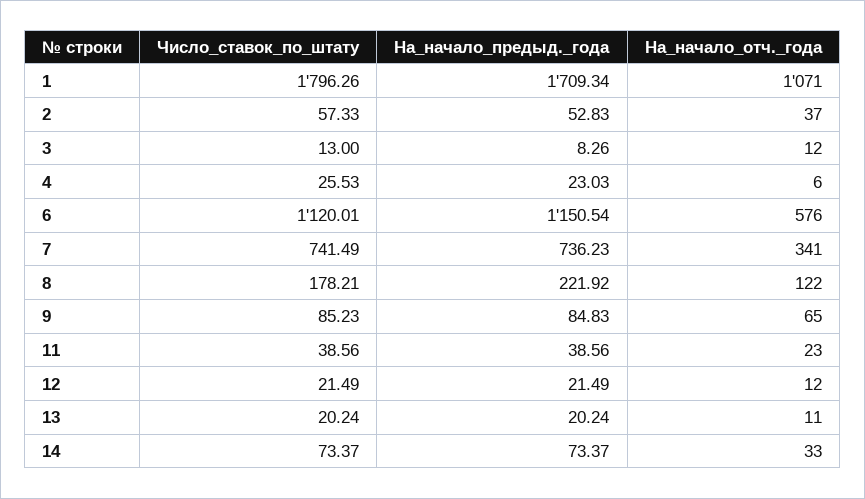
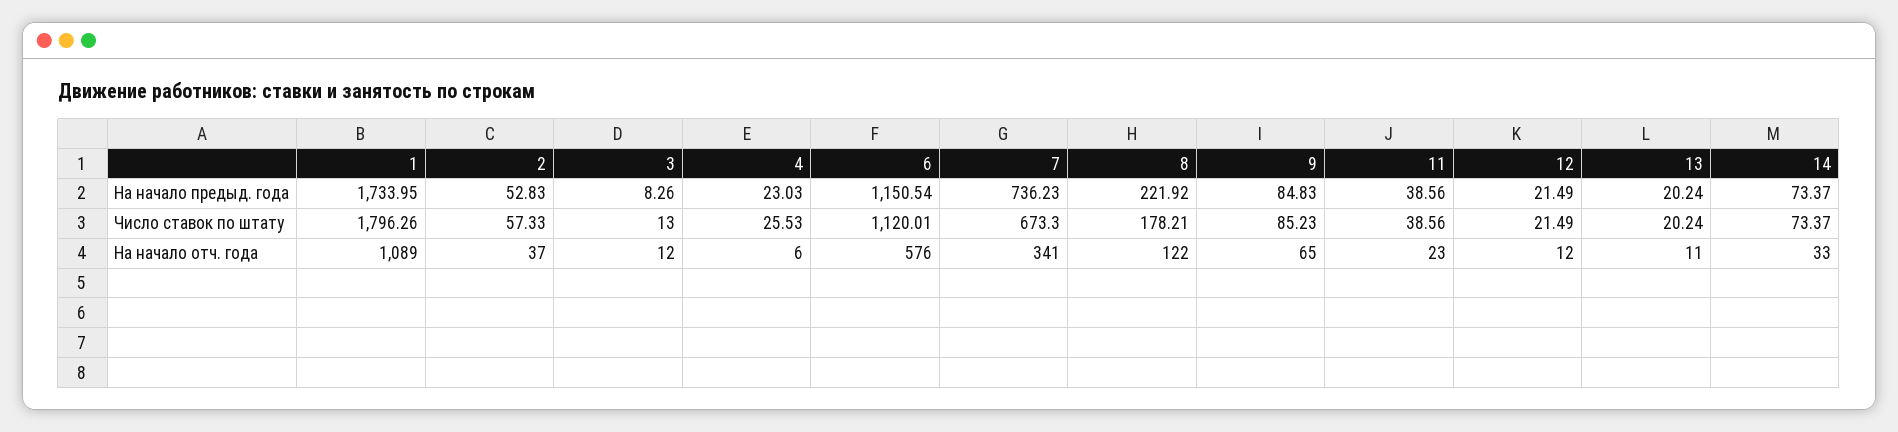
На_начало_предыд._года, 1: 1709.34 -> 1733.95
На_начало_отч._года, 1: 1071 -> 1089
Число_ставок_по_штату, 7: 741.49 -> 673.3

